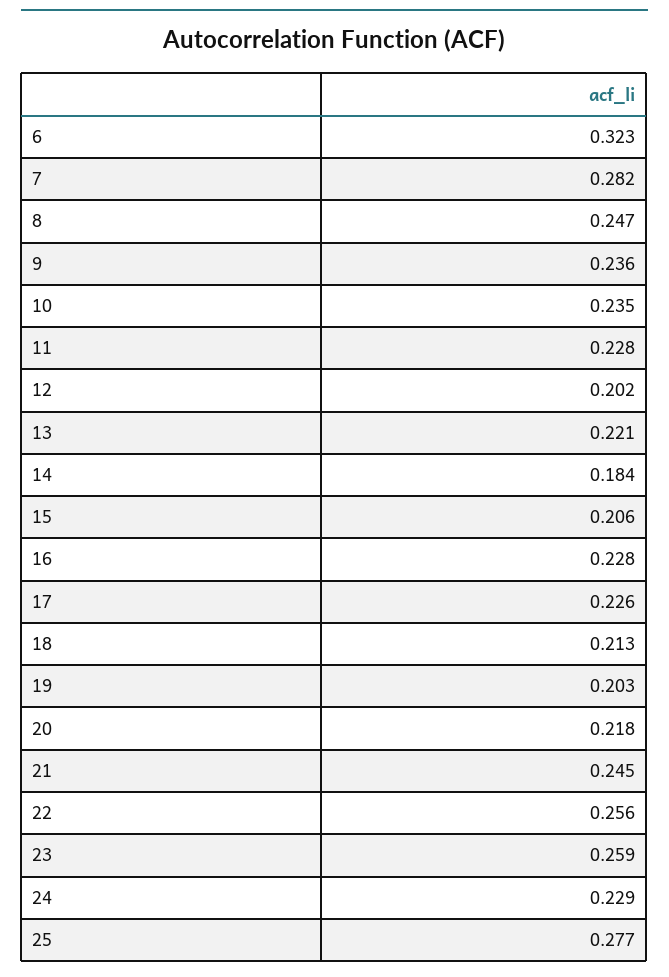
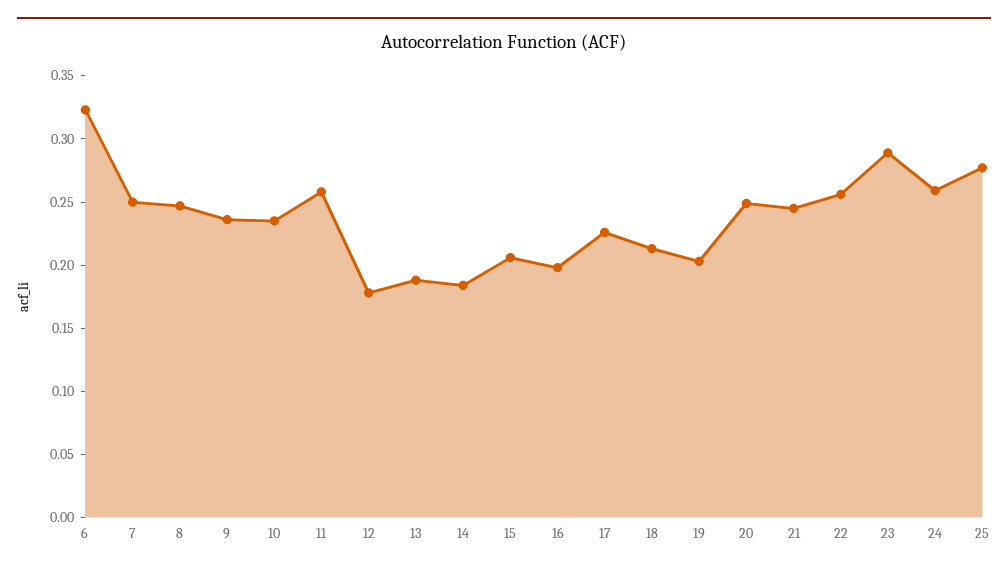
7: 0.282 -> 0.25
11: 0.228 -> 0.26
12: 0.202 -> 0.18
13: 0.221 -> 0.19
16: 0.228 -> 0.2
20: 0.218 -> 0.25
23: 0.259 -> 0.29
24: 0.229 -> 0.26

